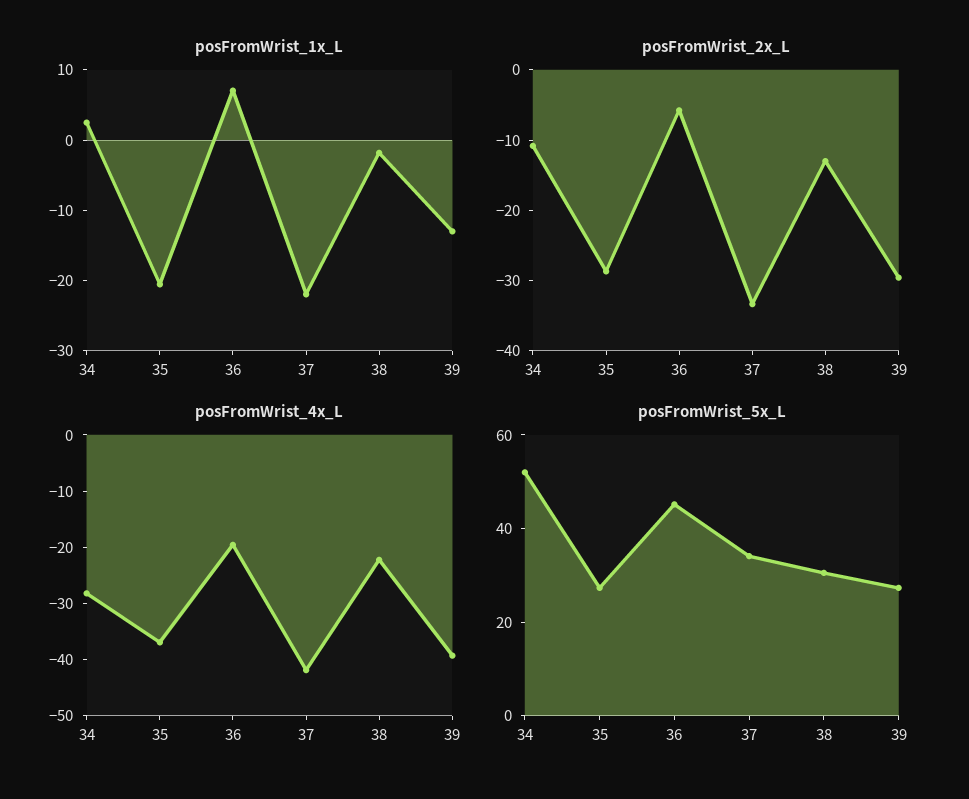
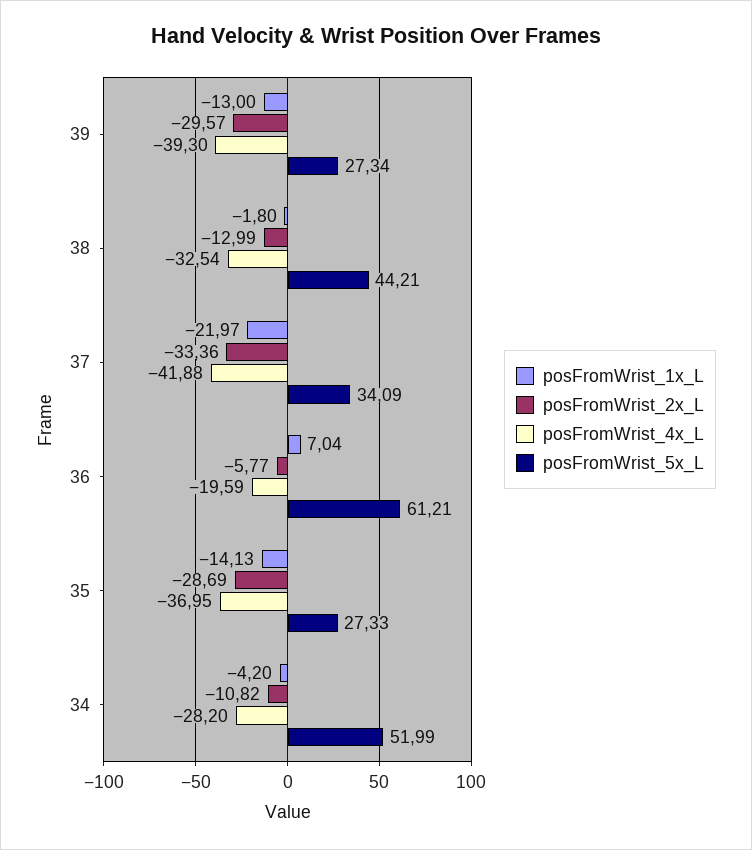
posFromWrist_1x_L, 34: 2 -> -4.2
posFromWrist_1x_L, 35: -20 -> -14.13
posFromWrist_4x_L, 38: -22 -> -32.54
posFromWrist_5x_L, 36: 45 -> 61.21
posFromWrist_5x_L, 38: 30 -> 44.21

